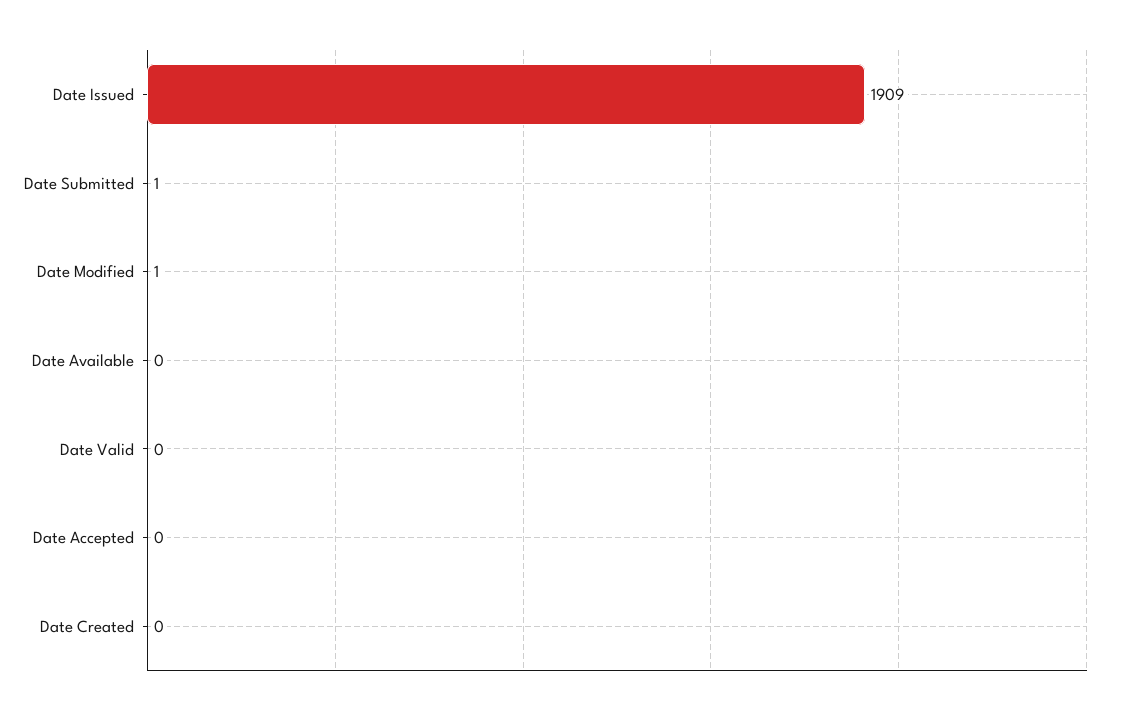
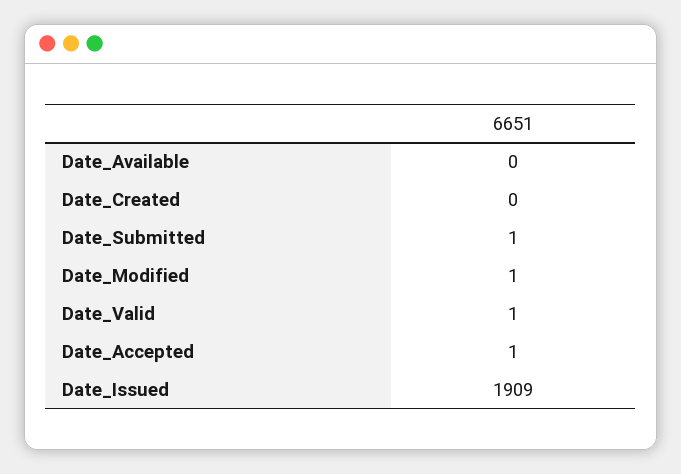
Date Valid: 0 -> 1
Date Accepted: 0 -> 1

